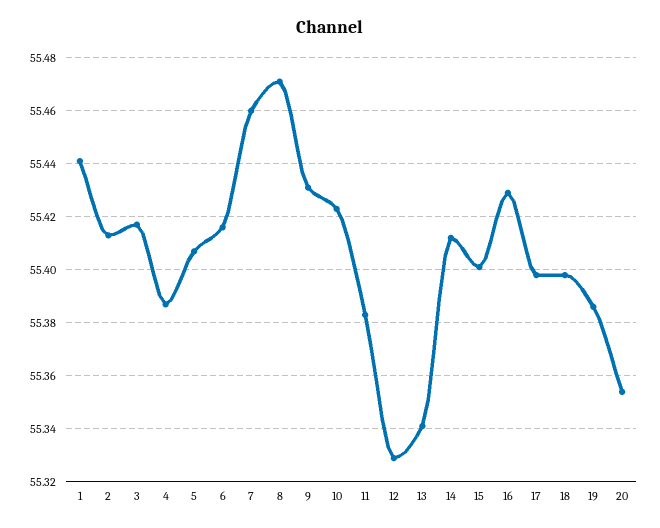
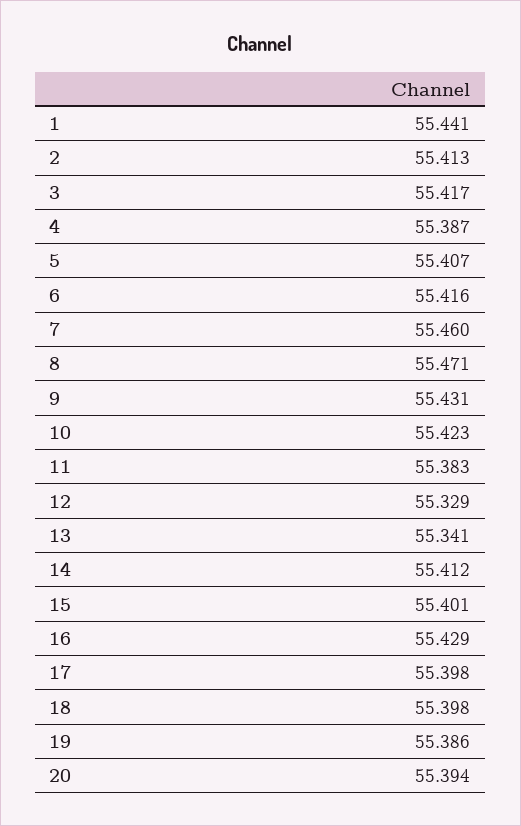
20: 55.355 -> 55.394

